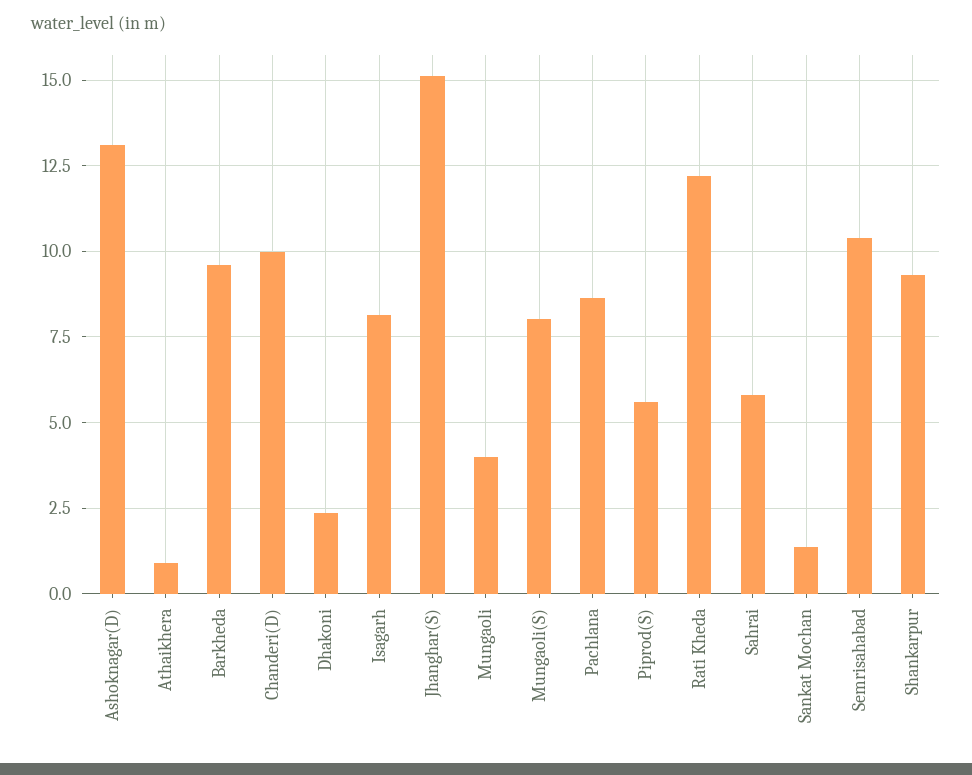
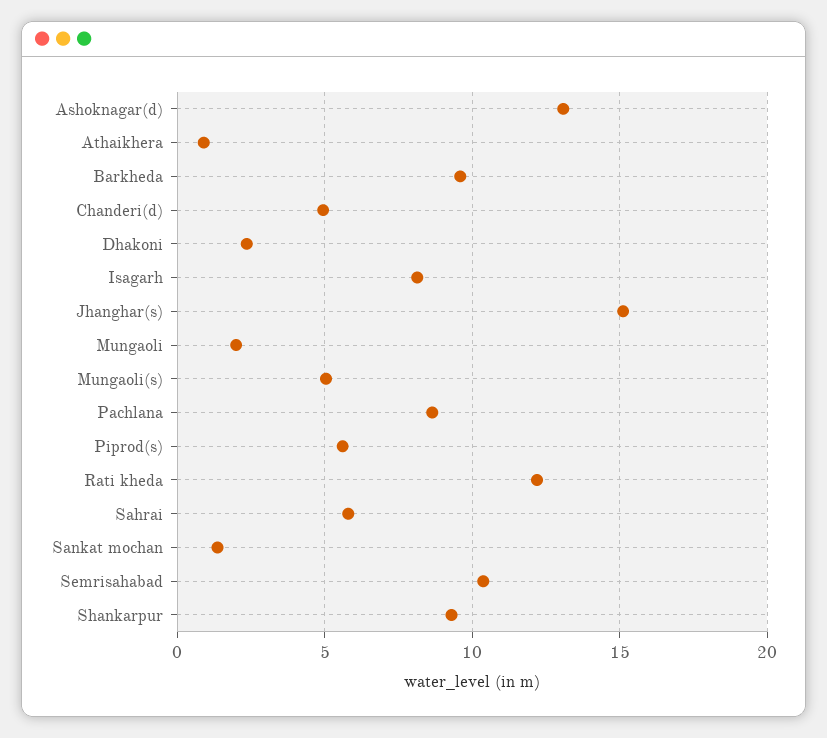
Chanderi(D): 10 -> 5
Mungaoli: 4 -> 2
Mungaoli(S): 8 -> 5

